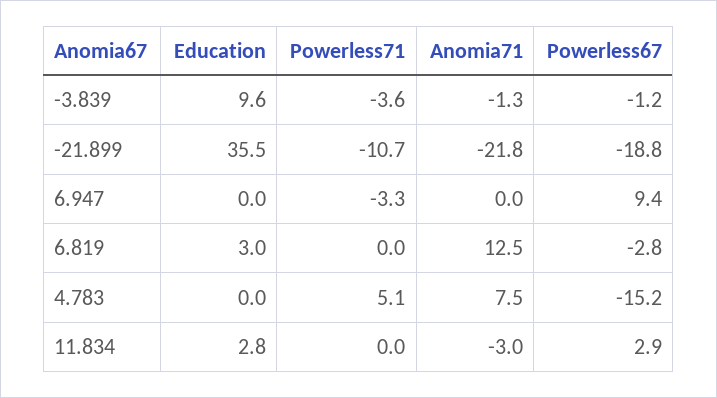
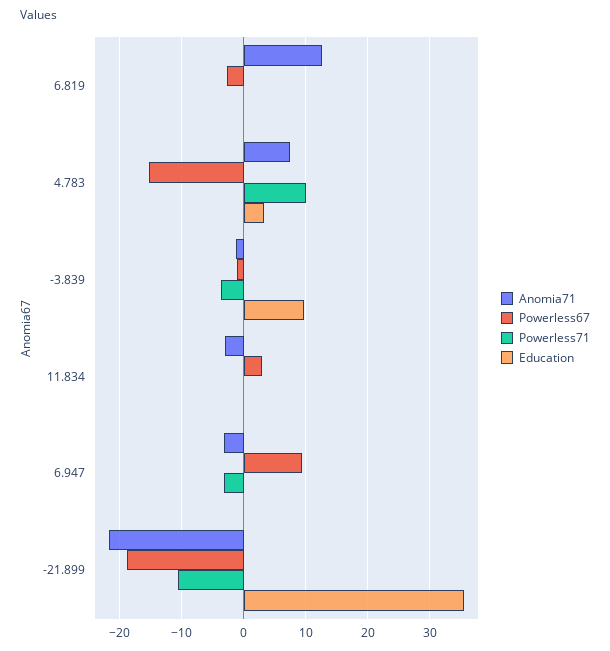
Anomia71, 6.947: 0 -> -3
Education, 6.819: 3 -> 0
Education, 4.783: 0 -> 3
Powerless71, 4.783: 5.1 -> 10
Education, 11.834: 2.8 -> 0

